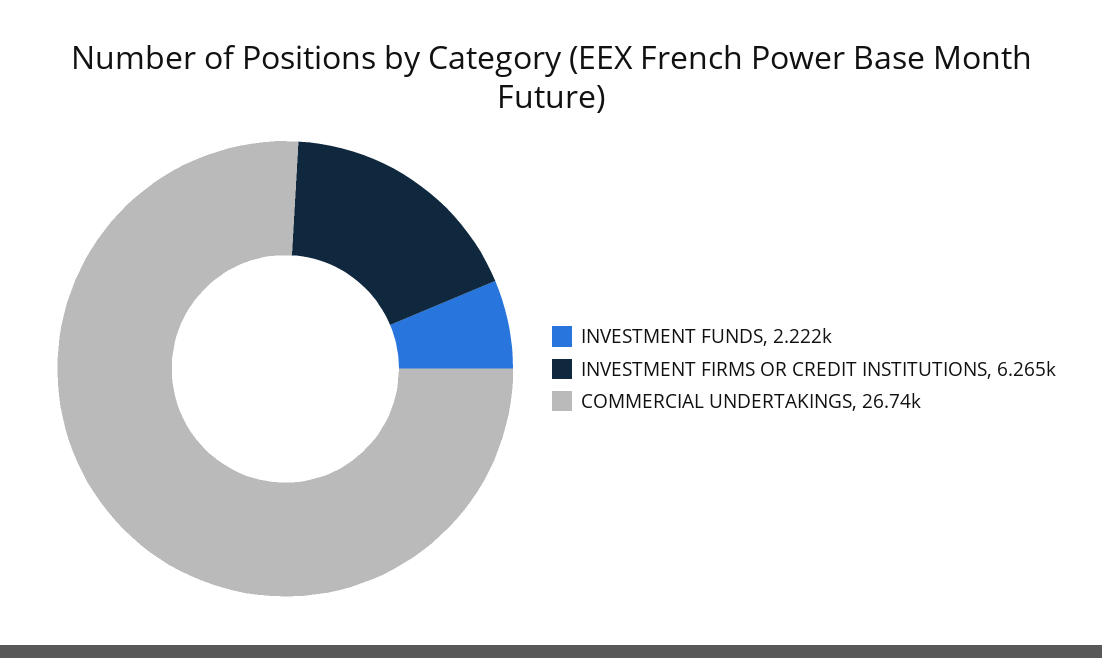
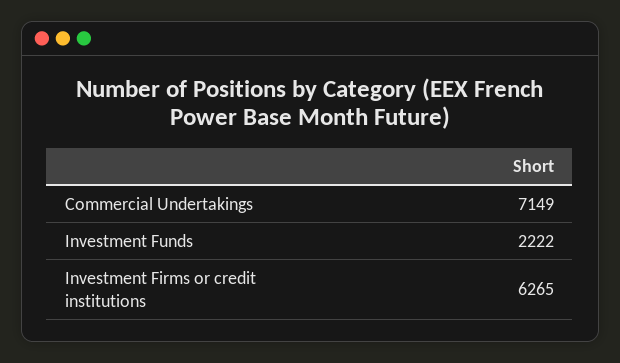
COMMERCIAL UNDERTAKINGS: 26740 -> 7149

